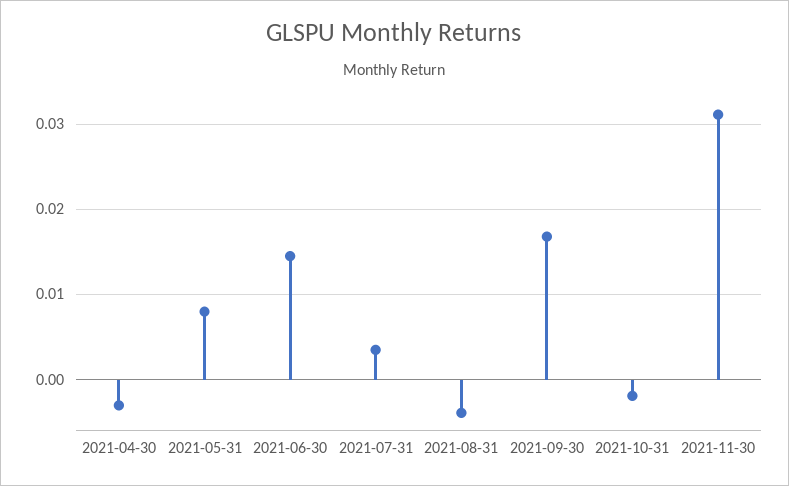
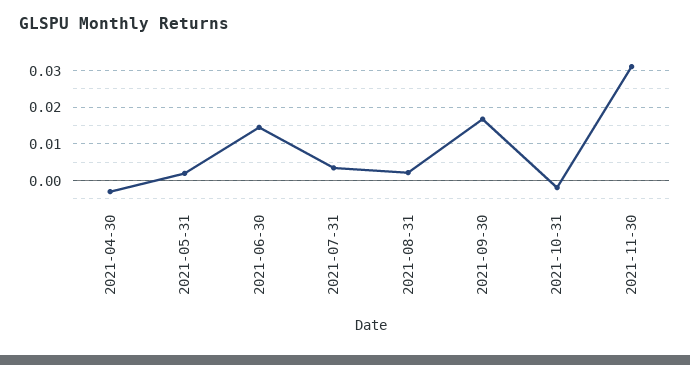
2021-05-31: 0.008 -> 0.002
2021-08-31: -0.004 -> 0.002

